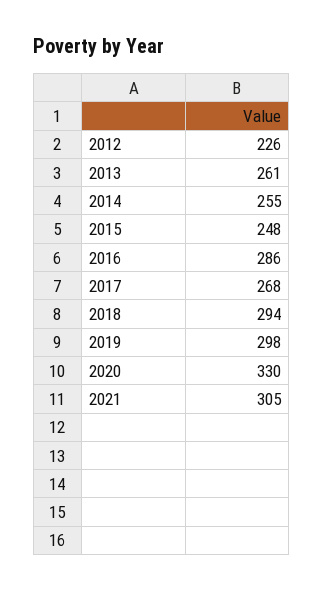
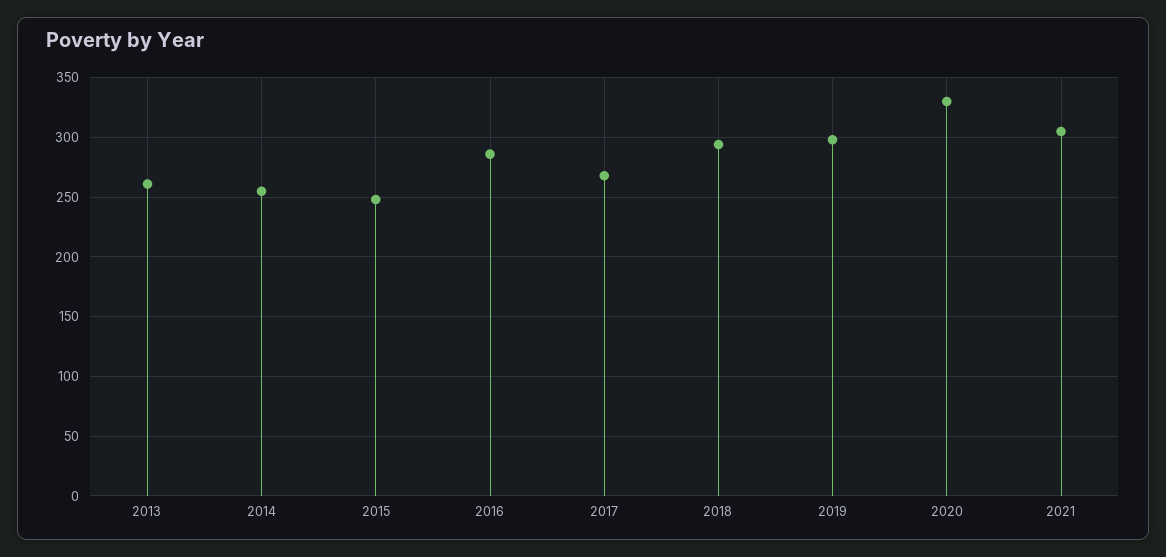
2012: 226 -> none

